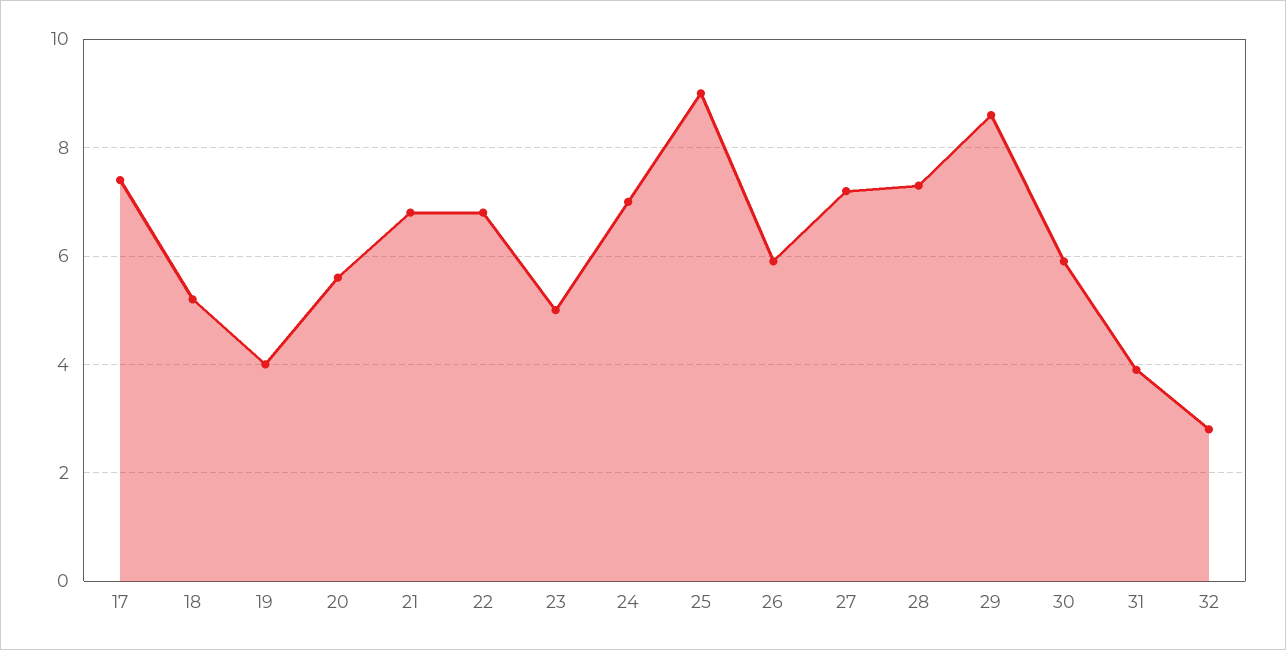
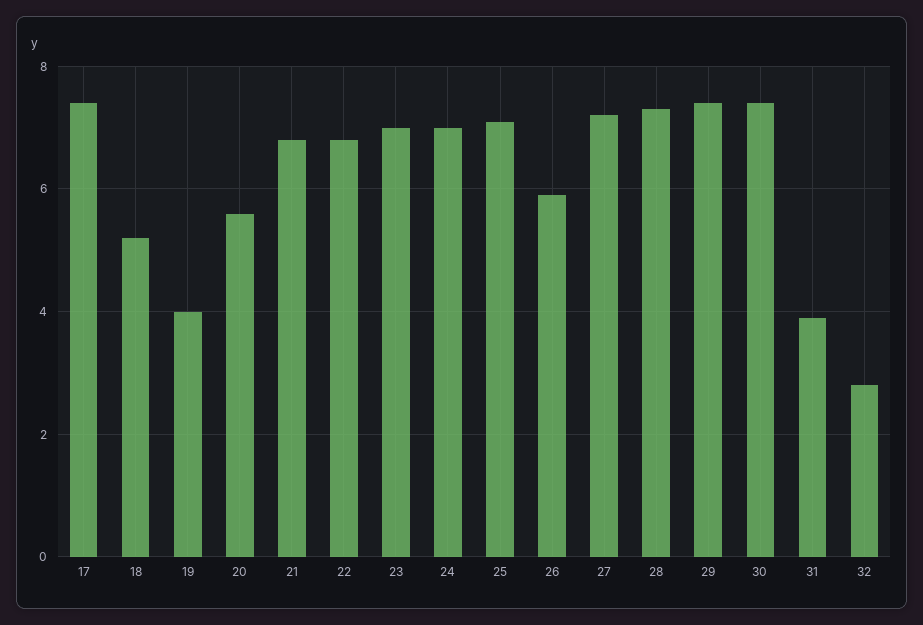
23: 5 -> 7
25: 9 -> 7
29: 8.5 -> 7.5
30: 6 -> 7.5

